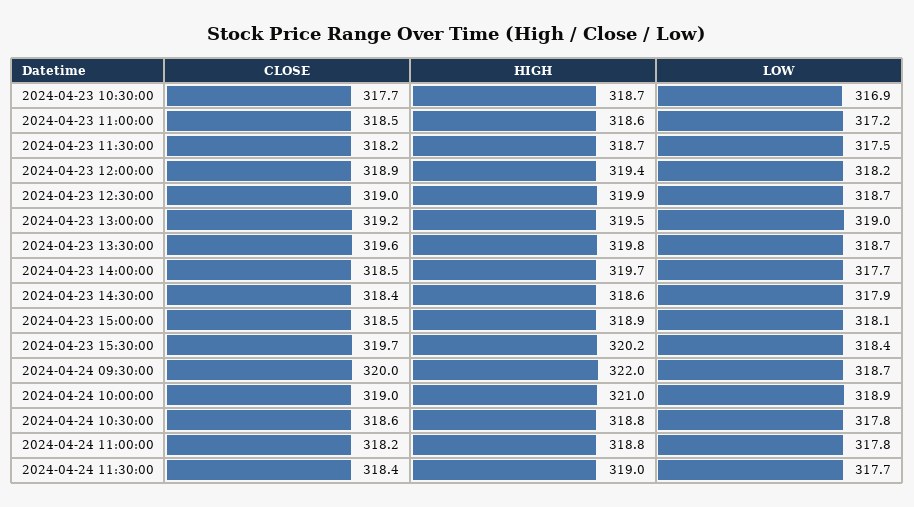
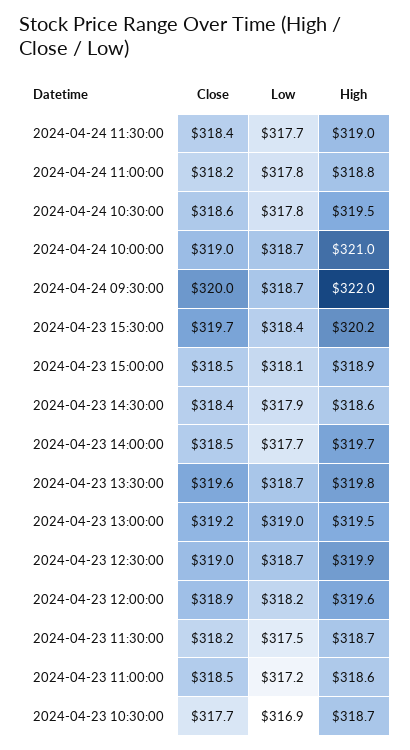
HIGH, 2024-04-23 12:00:00: 319.4 -> 319.6
LOW, 2024-04-24 10:00:00: 318.9 -> 318.7
HIGH, 2024-04-24 10:30:00: 318.8 -> 319.5

